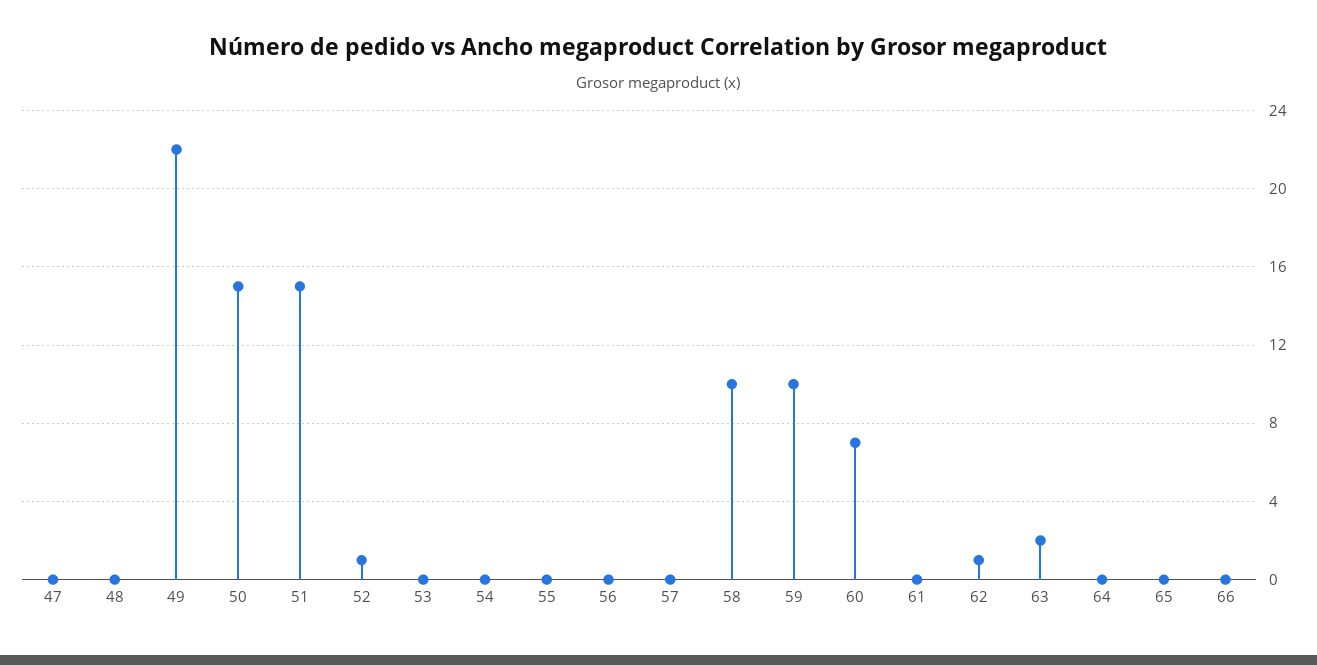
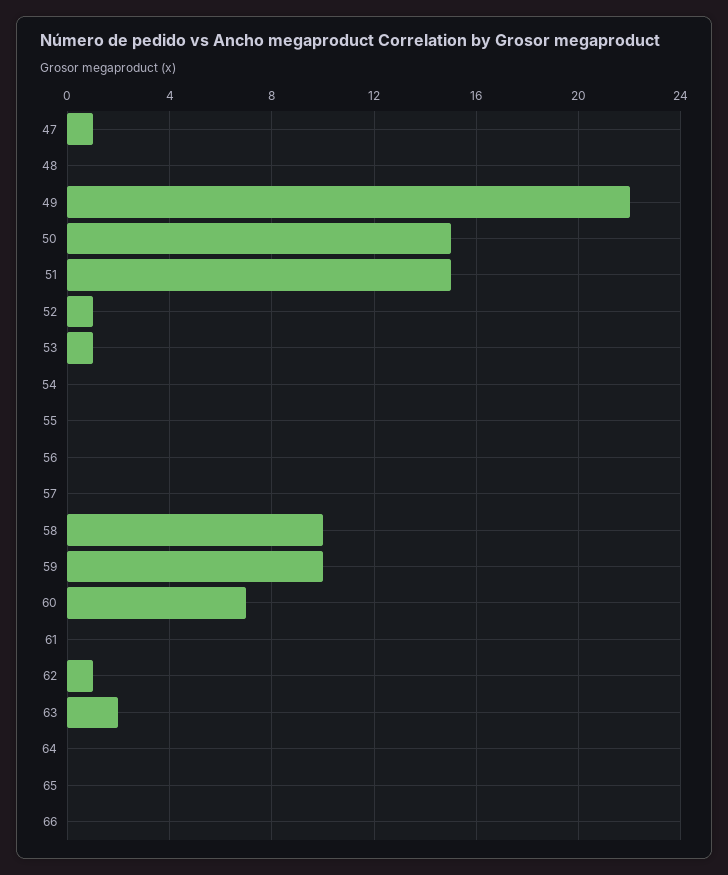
47: 0 -> 1
53: 0 -> 1

